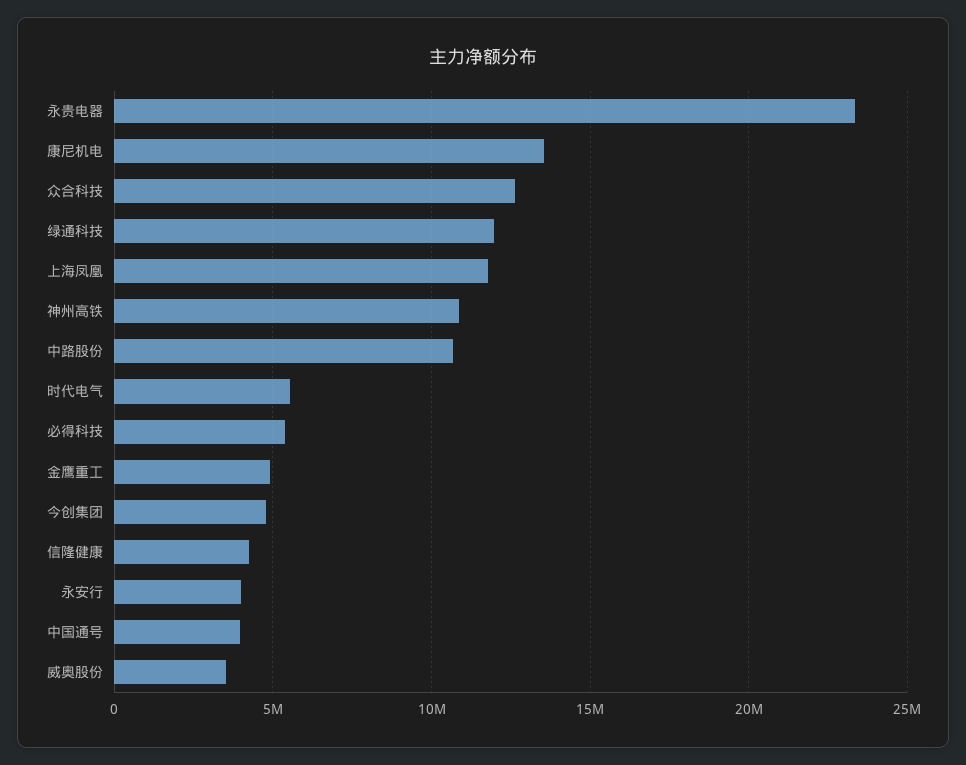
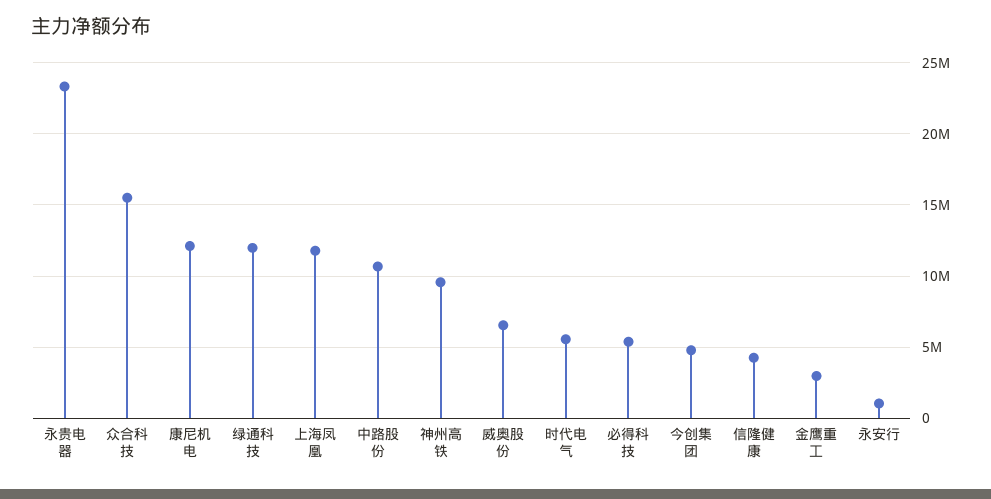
康尼机电: 13500000 -> 12000000
众合科技: 12500000 -> 15500000
神州高铁: 11000000 -> 9500000
金鹰重工: 5000000 -> 3000000
永安行: 4000000 -> 1000000
中国通号: 4000000 -> none
威奥股份: 3500000 -> 6500000

